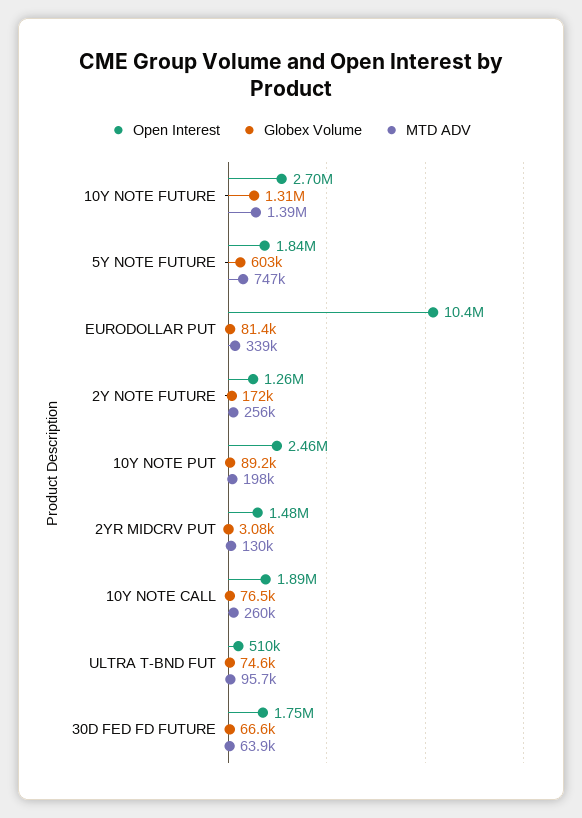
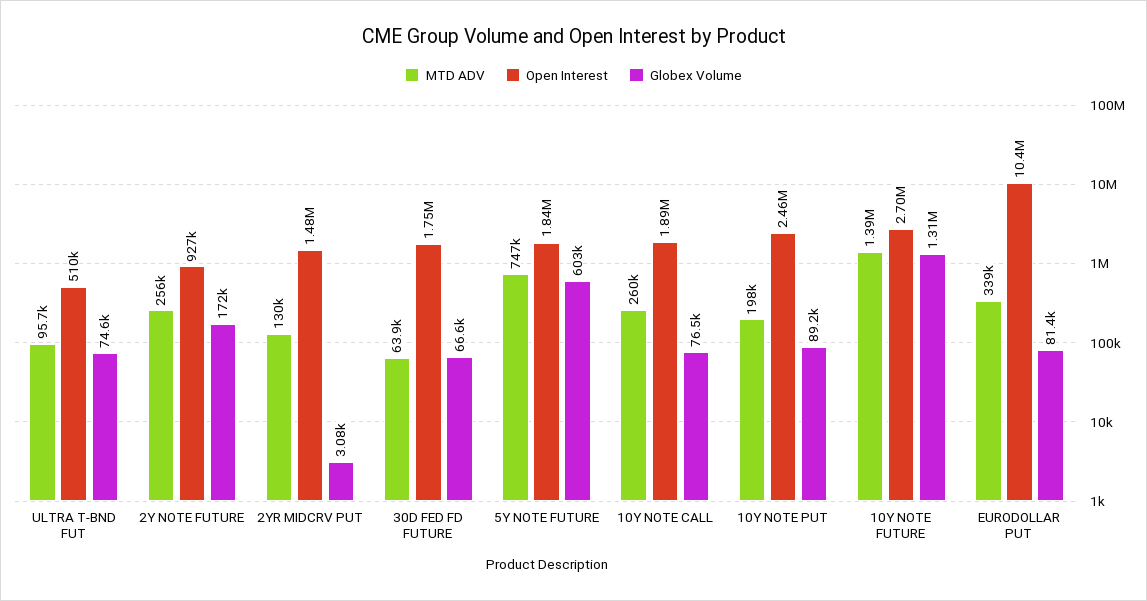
Open Interest, 2Y NOTE FUTURE: 1260000 -> 927000

